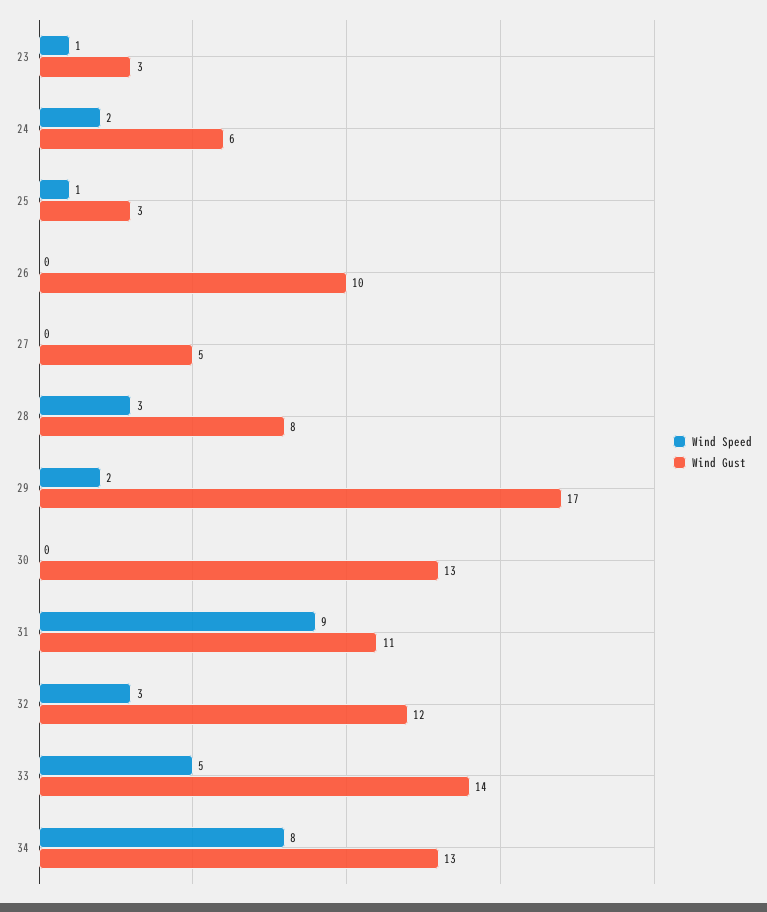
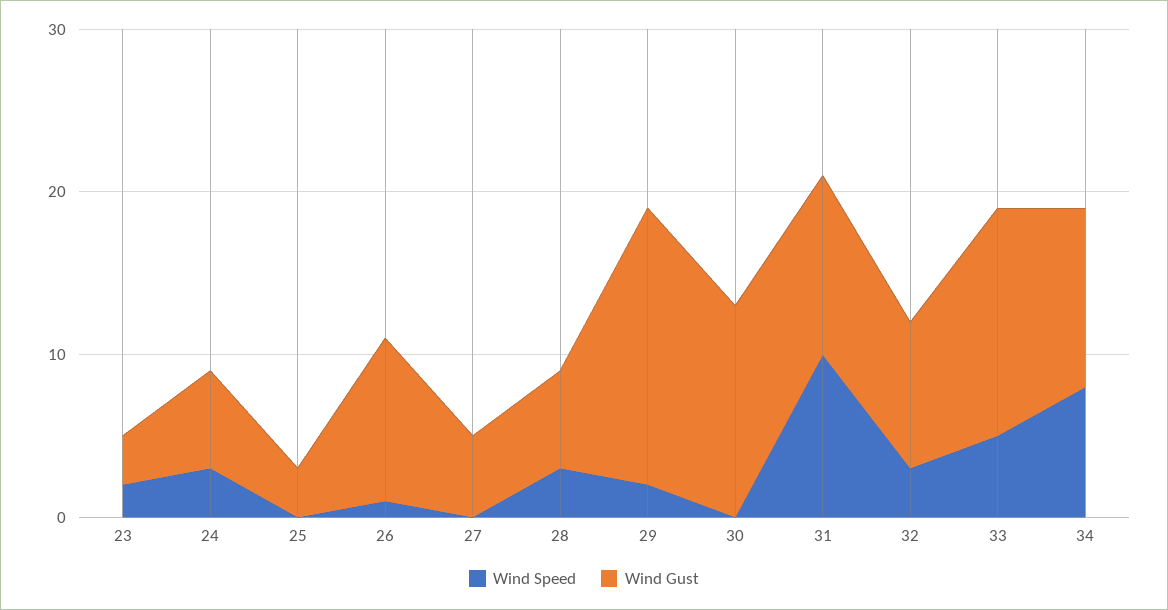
Wind Speed, 23: 1 -> 2
Wind Speed, 24: 2 -> 3
Wind Speed, 25: 1 -> 0
Wind Speed, 26: 0 -> 1
Wind Gust, 28: 8 -> 6
Wind Speed, 31: 9 -> 10
Wind Gust, 32: 12 -> 9
Wind Gust, 34: 13 -> 11

